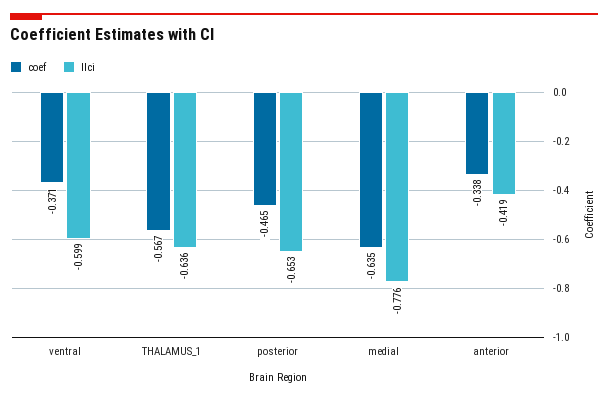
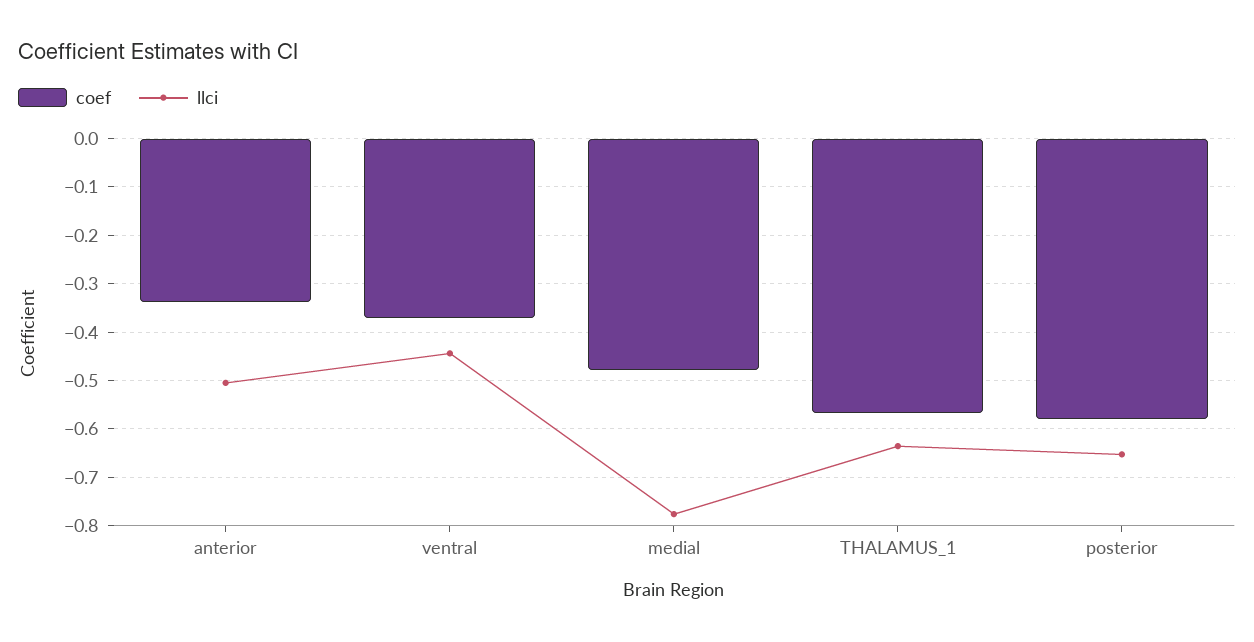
llci, ventral: -0.599 -> -0.44
coef, posterior: -0.465 -> -0.58
coef, medial: -0.635 -> -0.48
llci, anterior: -0.419 -> -0.5

